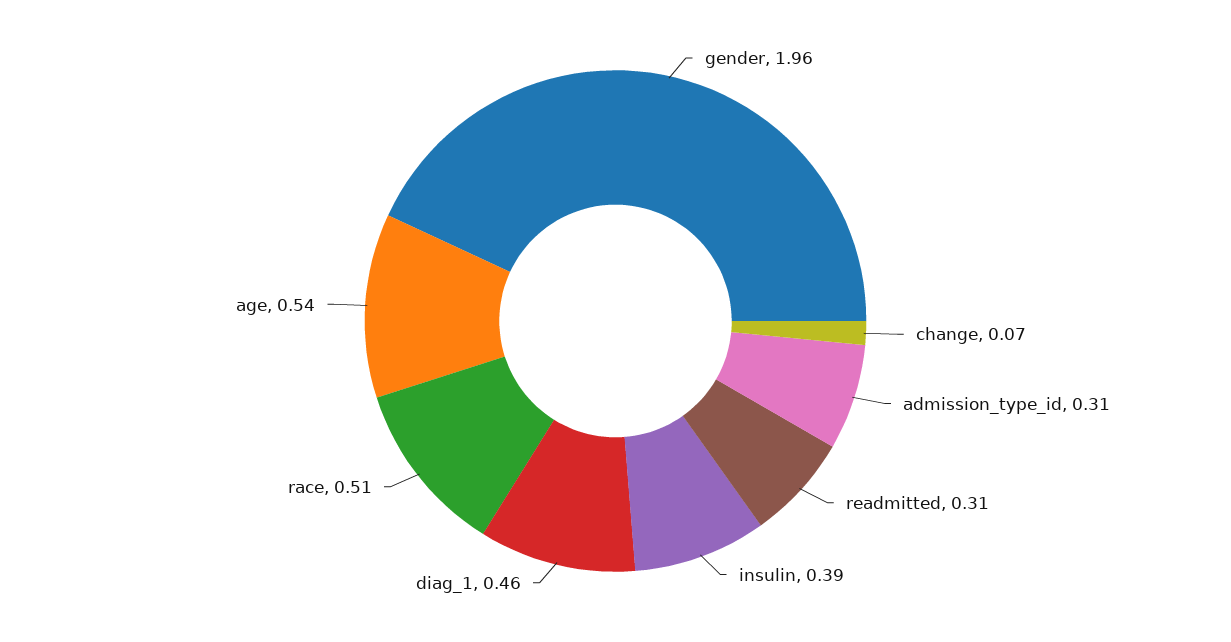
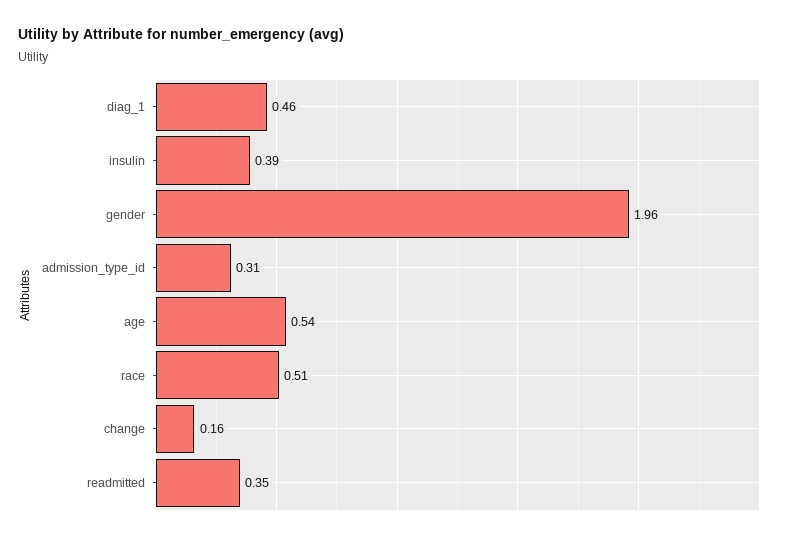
change: 0.07 -> 0.16
readmitted: 0.31 -> 0.35

